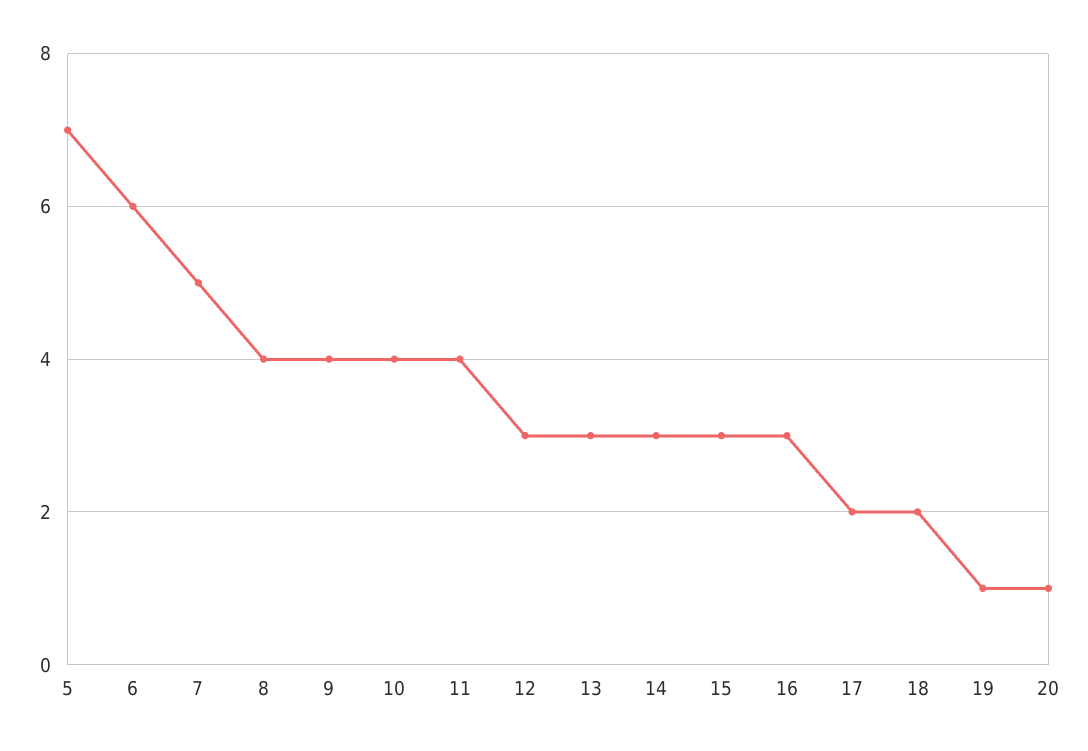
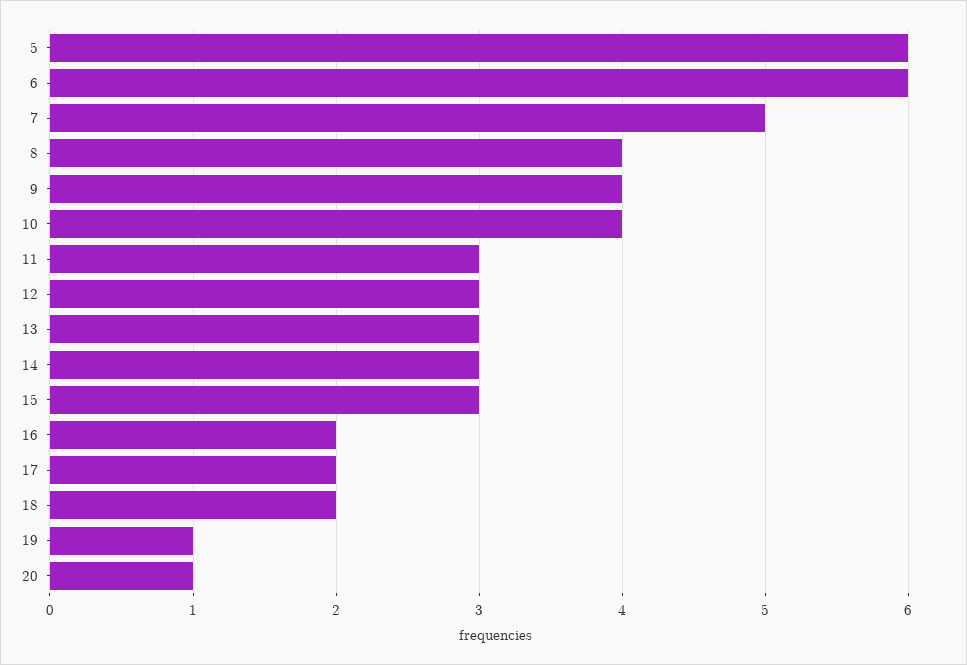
5: 7 -> 6
11: 4 -> 3
16: 3 -> 2

